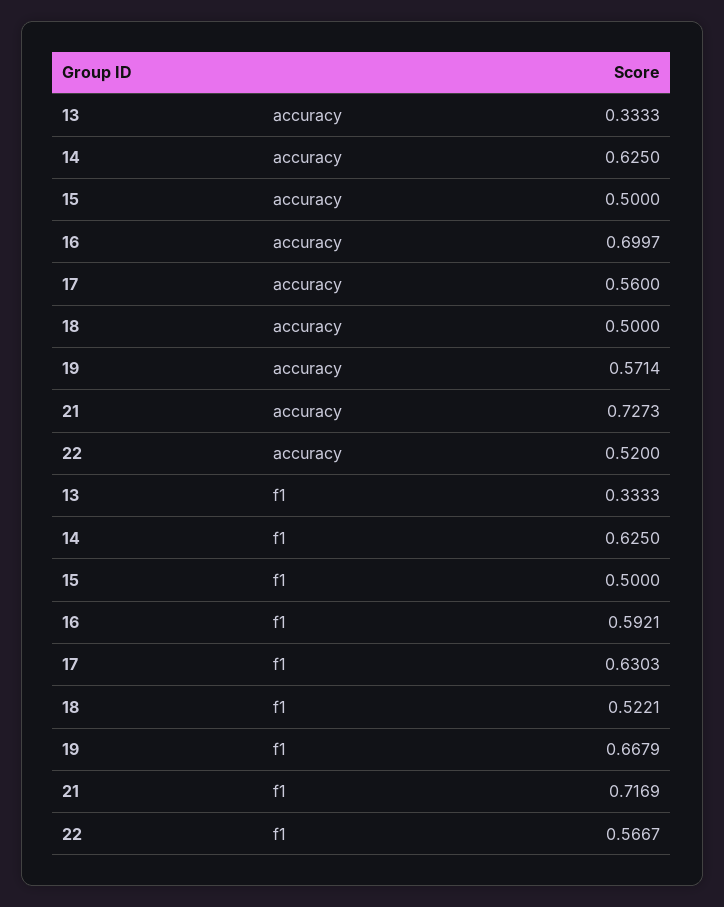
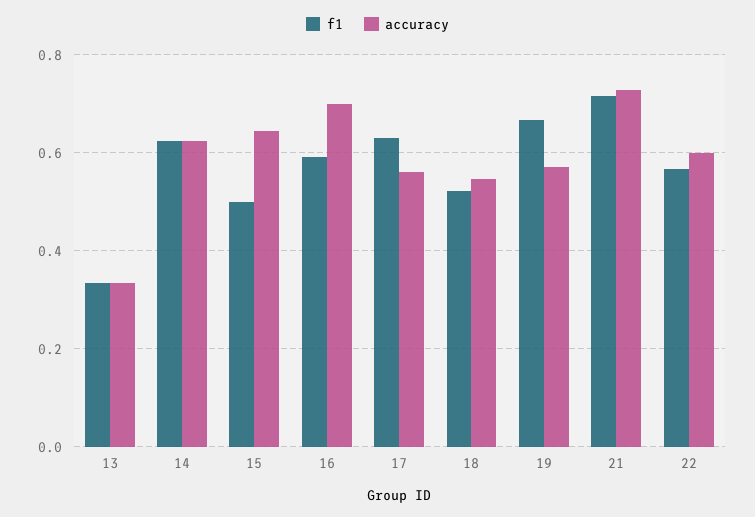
accuracy, 15: 0.5 -> 0.64
accuracy, 18: 0.5 -> 0.54
accuracy, 22: 0.52 -> 0.6

